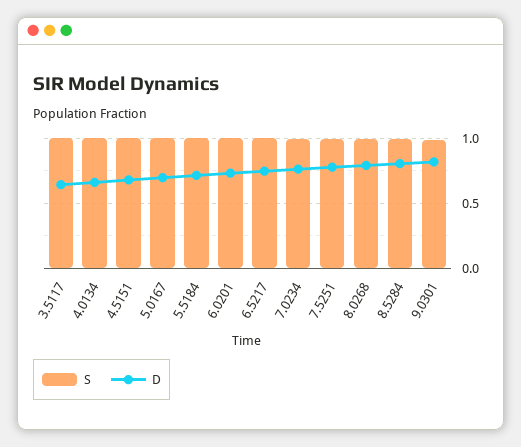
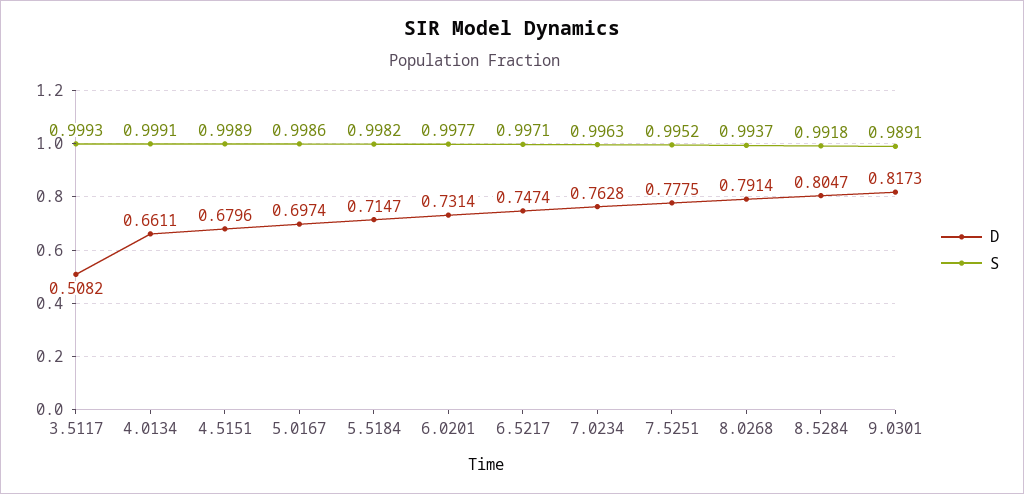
D, 3.5117: 0.65 -> 0.5082

